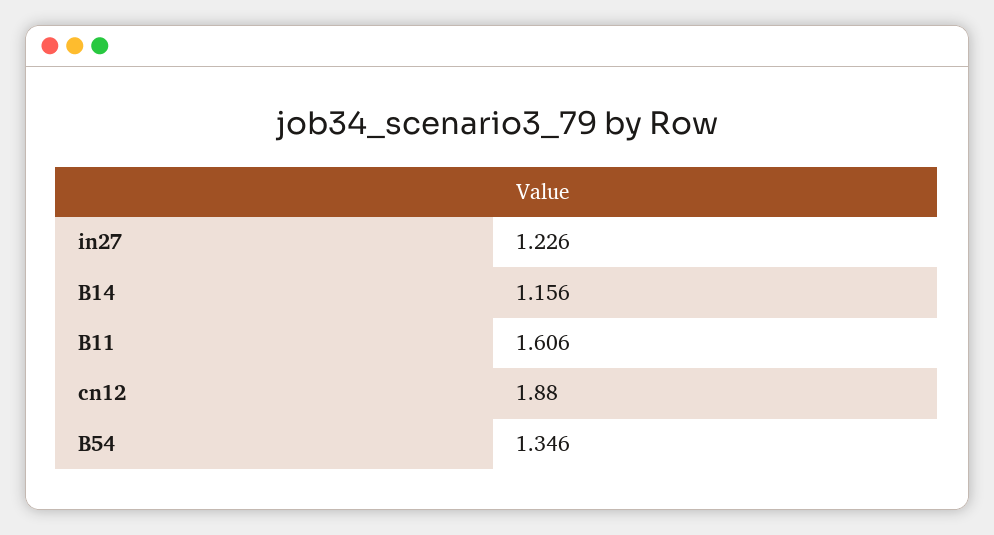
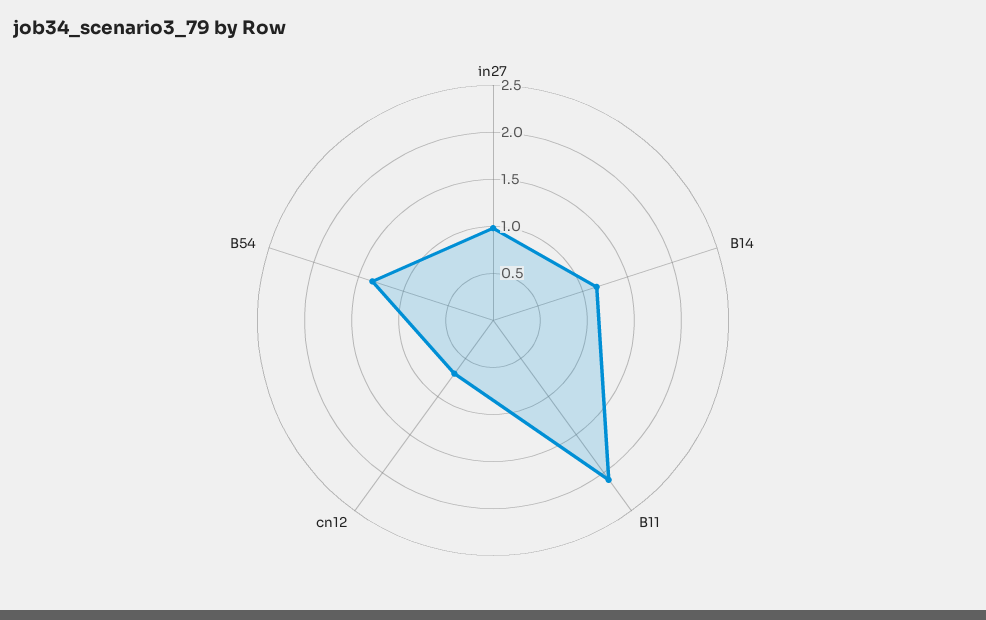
in27: 1.226 -> 1
B11: 1.606 -> 2.1
cn12: 1.88 -> 0.7

